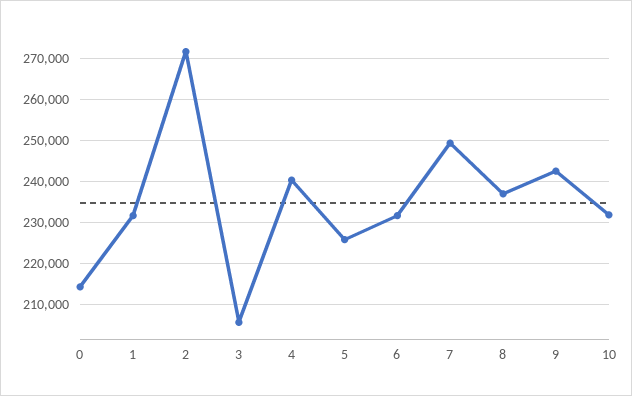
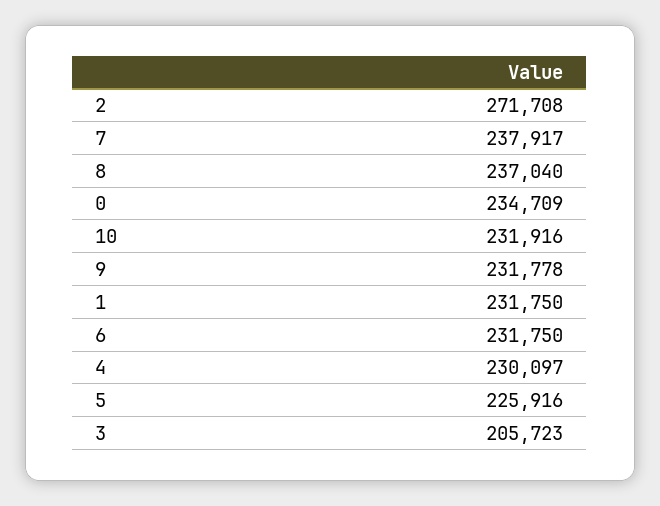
0: 214000 -> 234709
4: 240000 -> 230097
7: 250000 -> 237917
9: 242000 -> 231778

